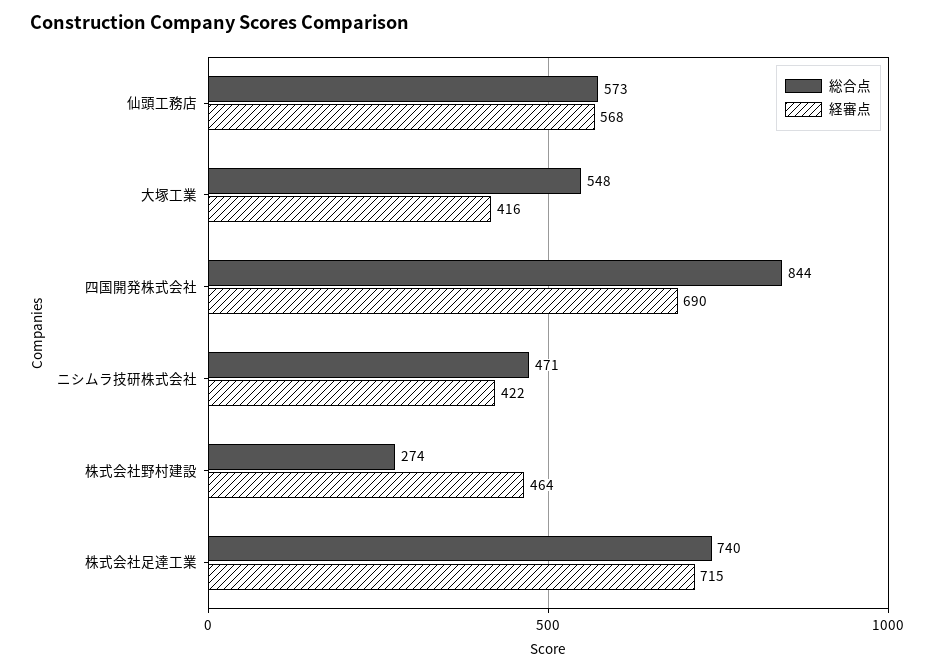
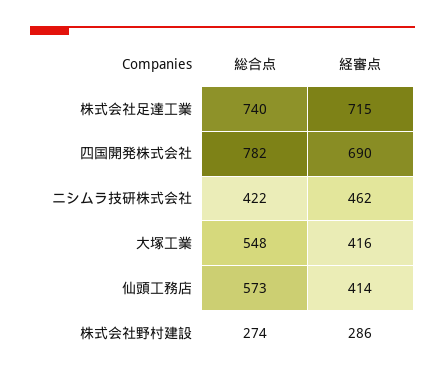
経審点, 仙頭工務店: 568 -> 414
総合点, 四国開発株式会社: 844 -> 782
総合点, ニシムラ技研株式会社: 471 -> 422
経審点, ニシムラ技研株式会社: 422 -> 462
経審点, 株式会社野村建設: 464 -> 286

